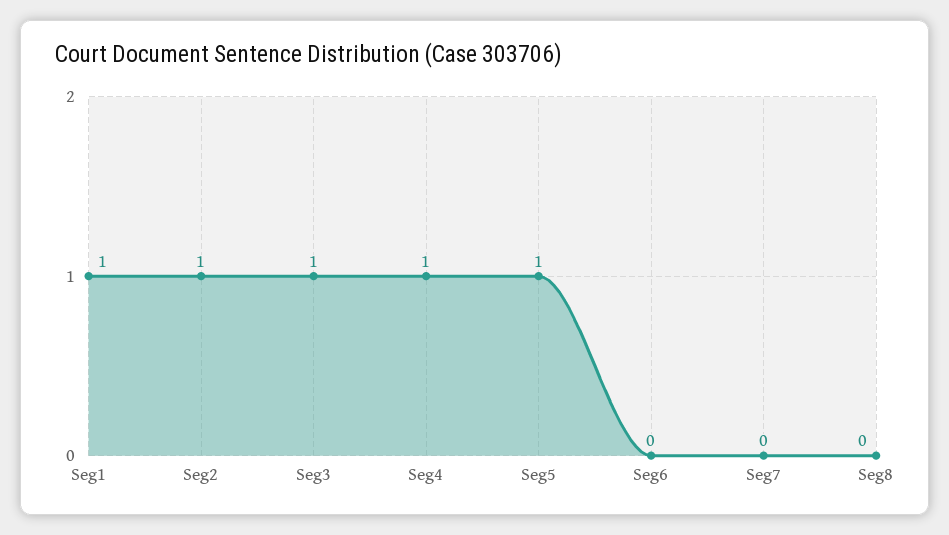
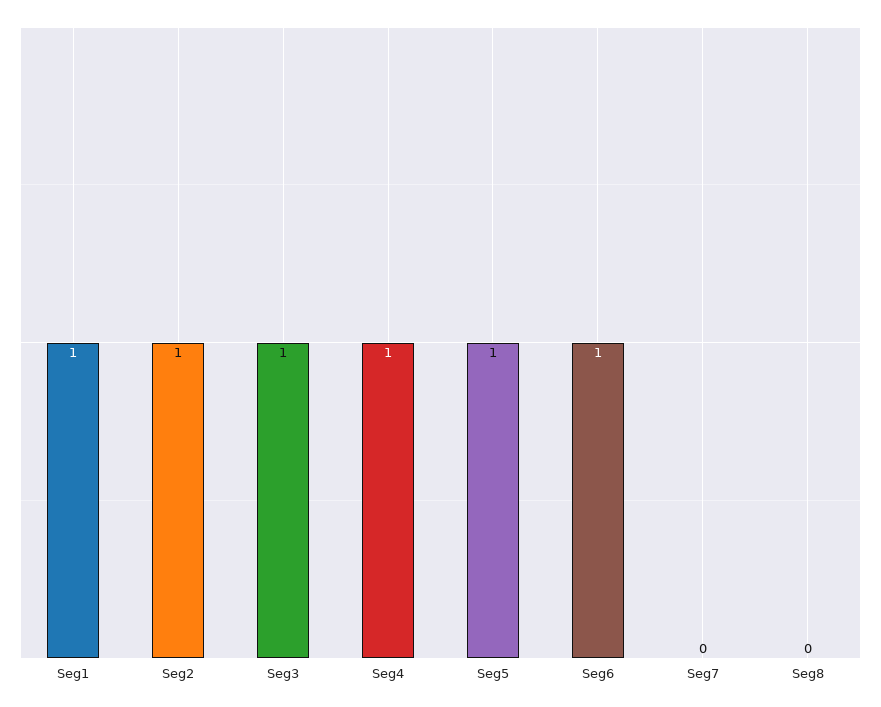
Seg6: 0 -> 1

